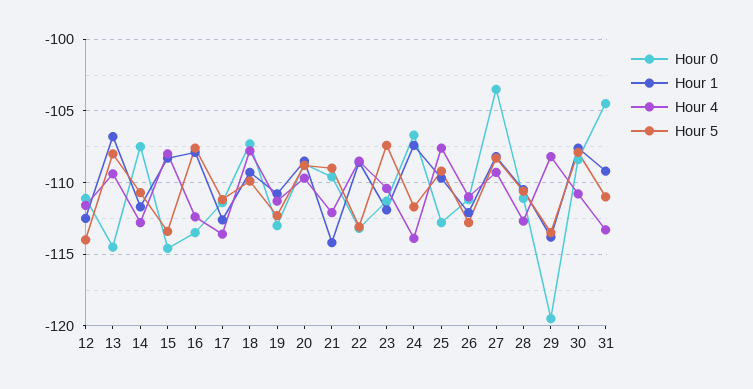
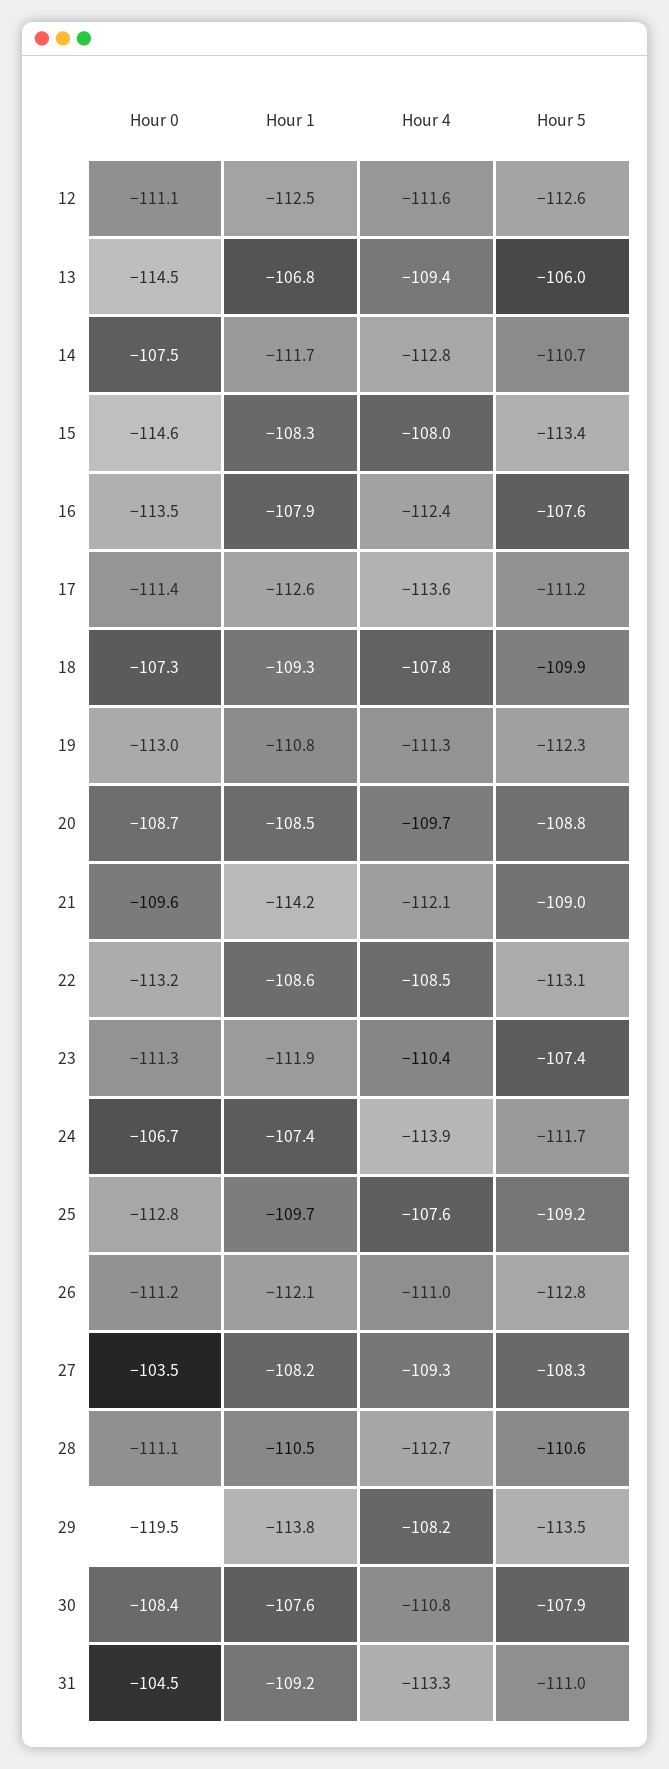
Hour 5, 12: -114 -> -112.6
Hour 5, 13: -108 -> -106

